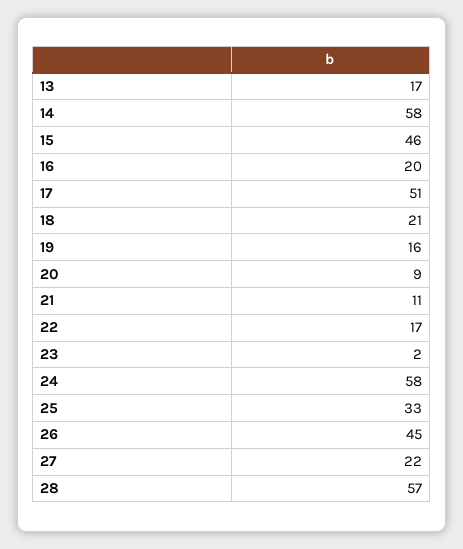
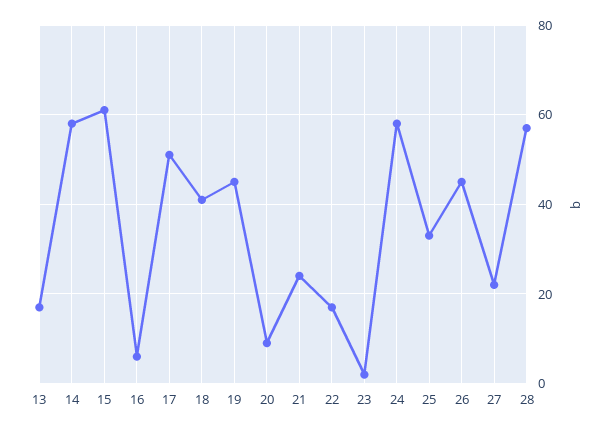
15: 46 -> 60
16: 20 -> 5
18: 21 -> 40
19: 16 -> 45
21: 11 -> 25

